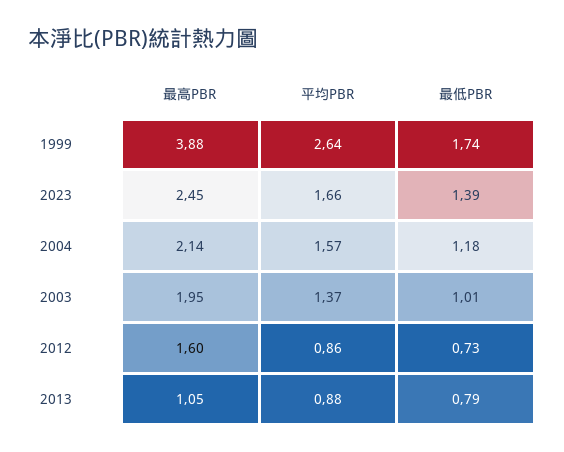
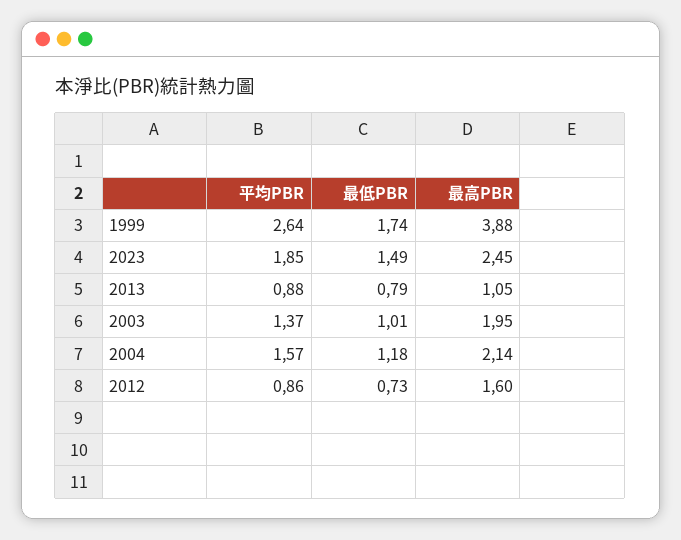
平均PBR, 2023: 1.66 -> 1.85
最低PBR, 2023: 1.39 -> 1.49

